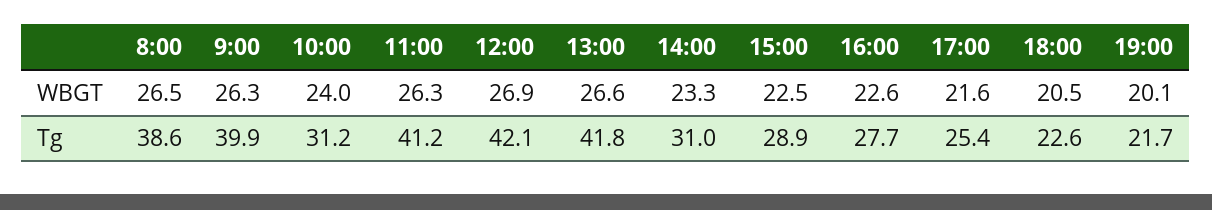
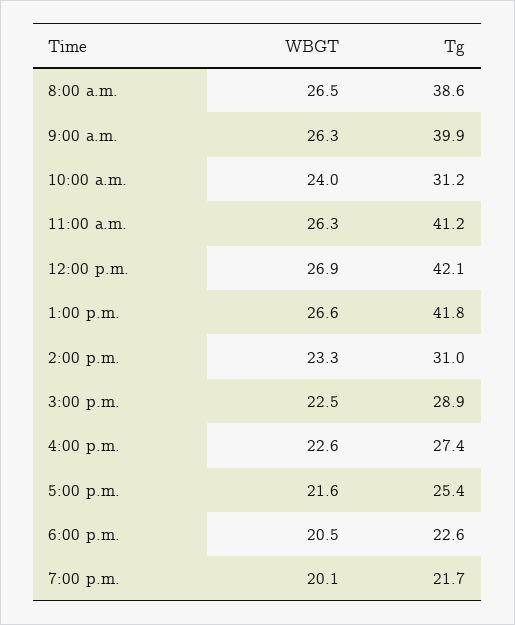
16:00, Tg: 27.7 -> 27.4

